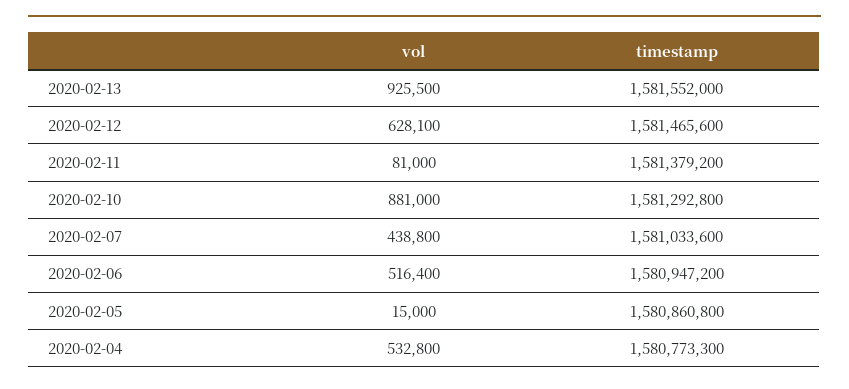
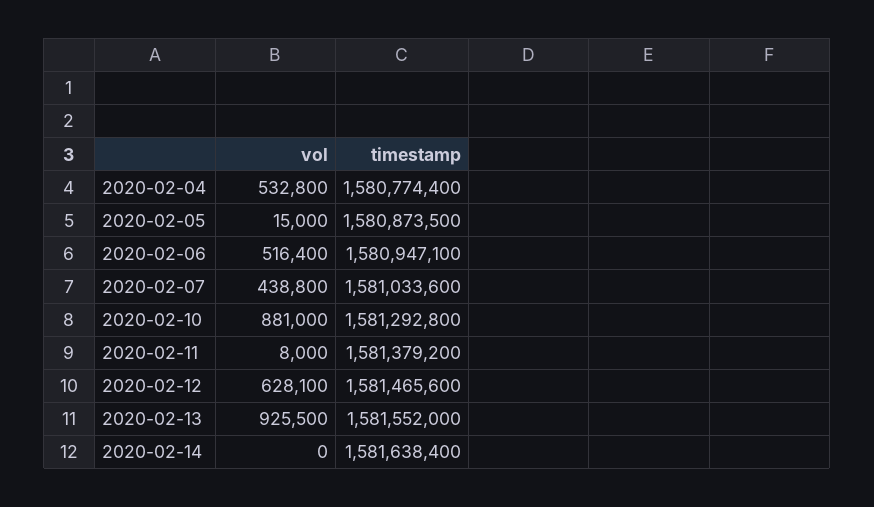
vol, 2020-02-11: 81000 -> 8000
timestamp, 2020-02-06: 1580947200 -> 1580947100
timestamp, 2020-02-05: 1580860800 -> 1580873500
timestamp, 2020-02-04: 1580773300 -> 1580774400
vol, 2020-02-14: none -> 0
timestamp, 2020-02-14: none -> 1581638400

